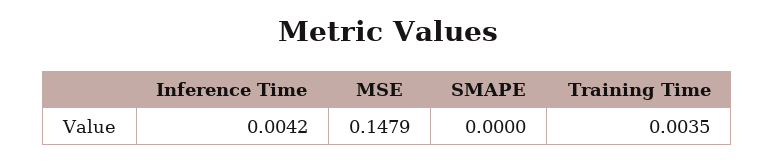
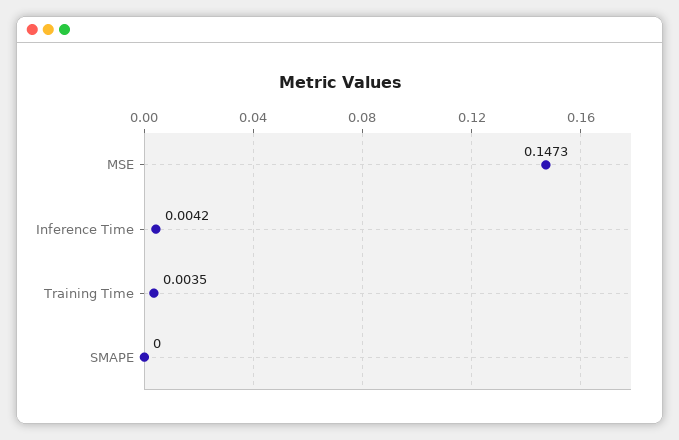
MSE: 0.1479 -> 0.1473

